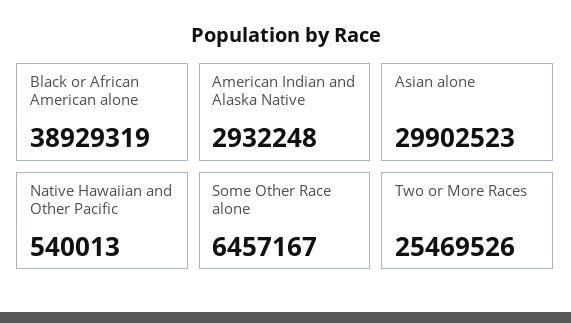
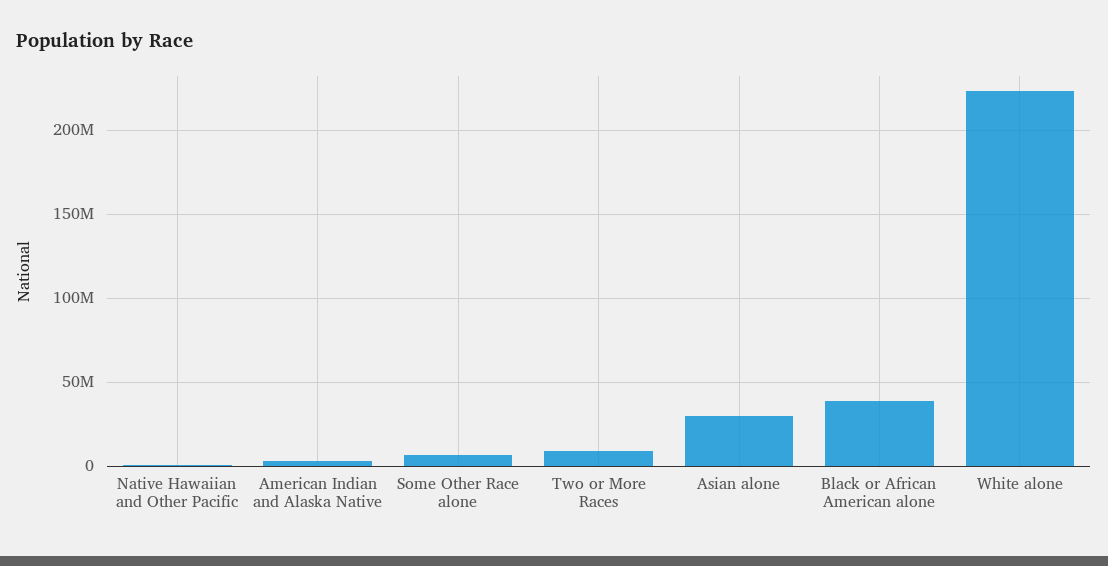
Two or More Races: 25469526 -> 10000000
White alone: none -> 225000000

